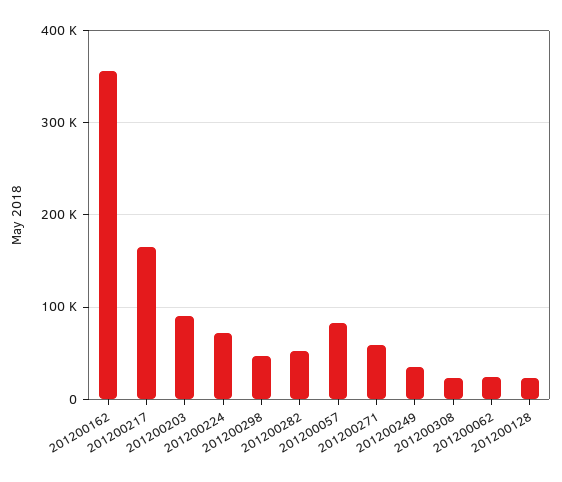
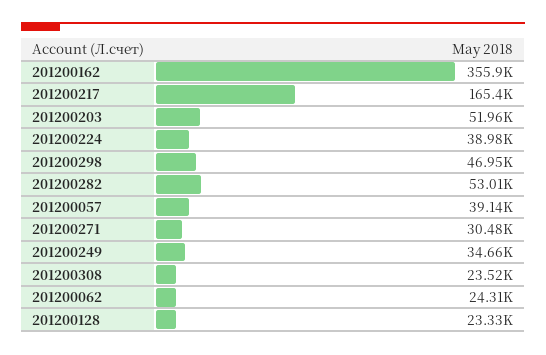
201200203: 90000 -> 51960
201200224: 70000 -> 38980
201200057: 80000 -> 39140
201200271: 60000 -> 30480

